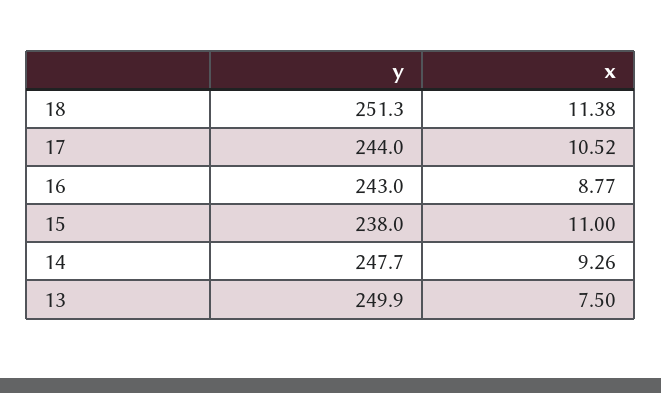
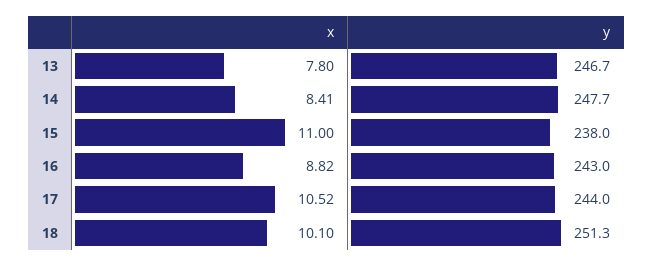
x, 18: 11.38 -> 10.1
x, 16: 8.77 -> 8.82
x, 14: 9.26 -> 8.41
y, 13: 249.9 -> 246.7
x, 13: 7.5 -> 7.8

